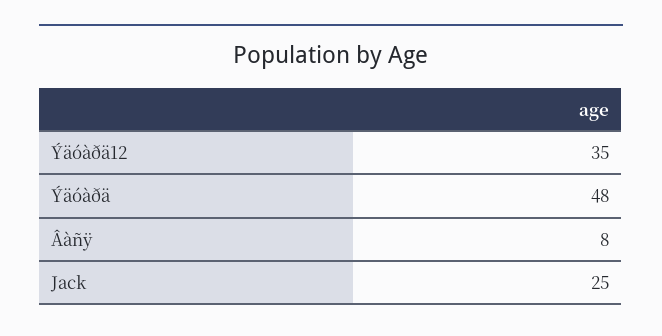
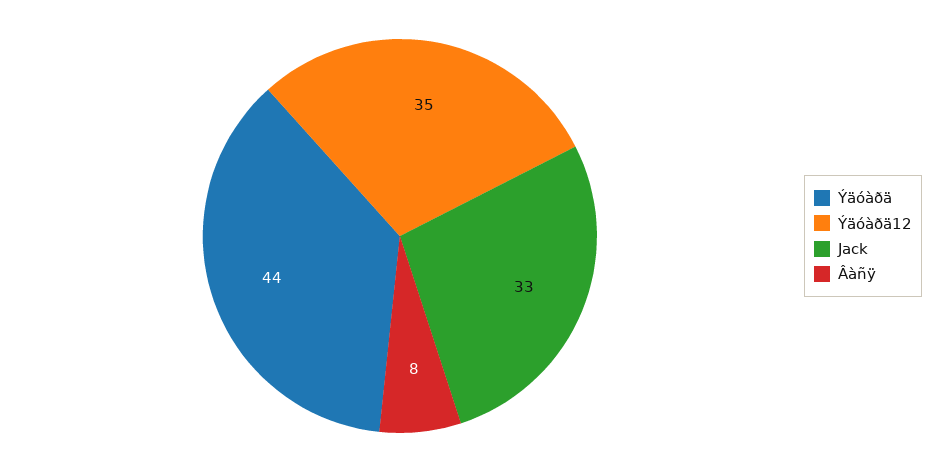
Ýäóàðä: 48 -> 44
Jack: 25 -> 33

